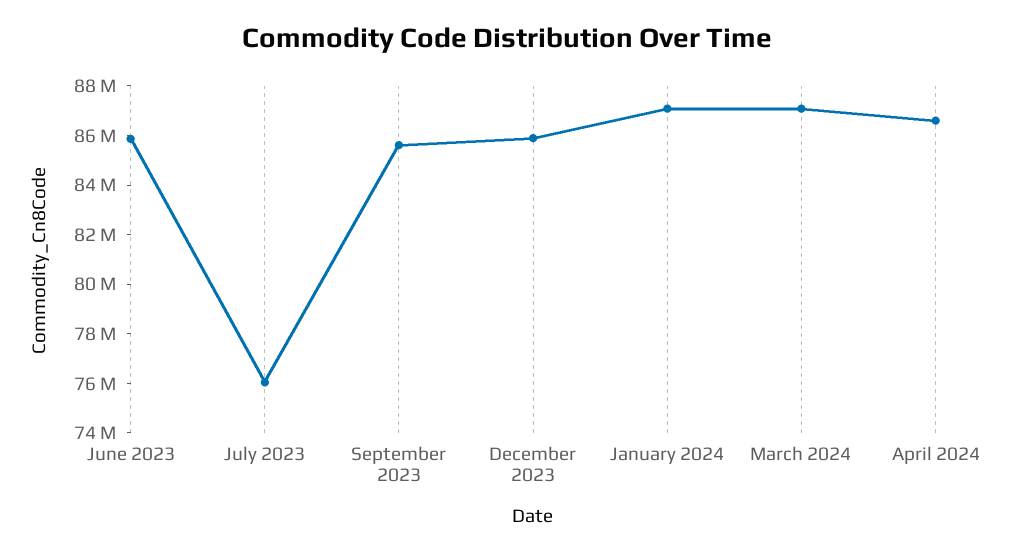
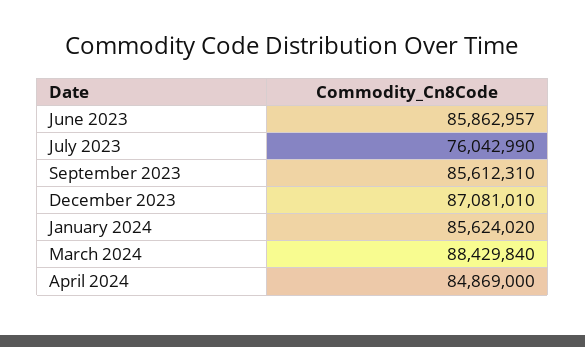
December 2023: 86000000 -> 87081010
January 2024: 87000000 -> 85624020
March 2024: 87000000 -> 88429840
April 2024: 86500000 -> 84869000

